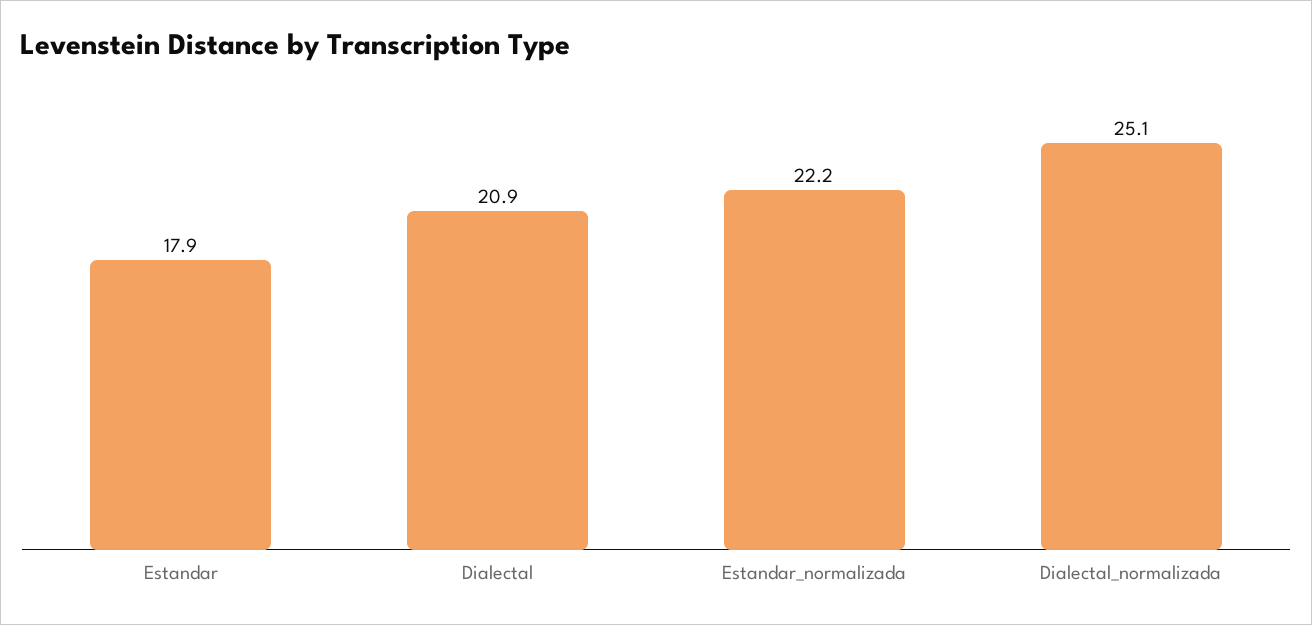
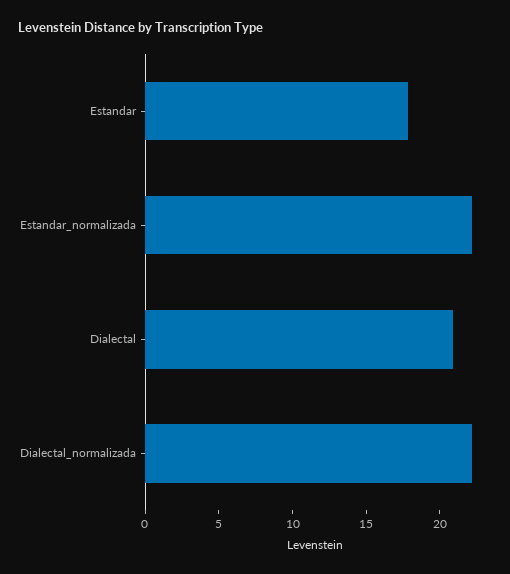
Dialectal_normalizada: 25.1 -> 22

